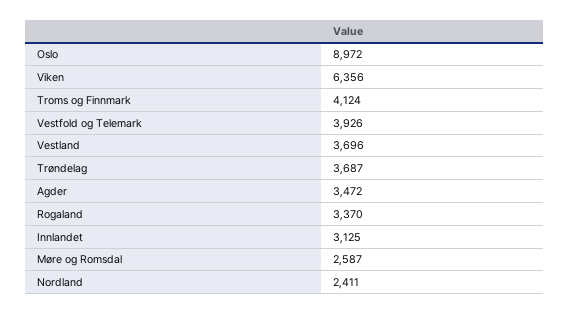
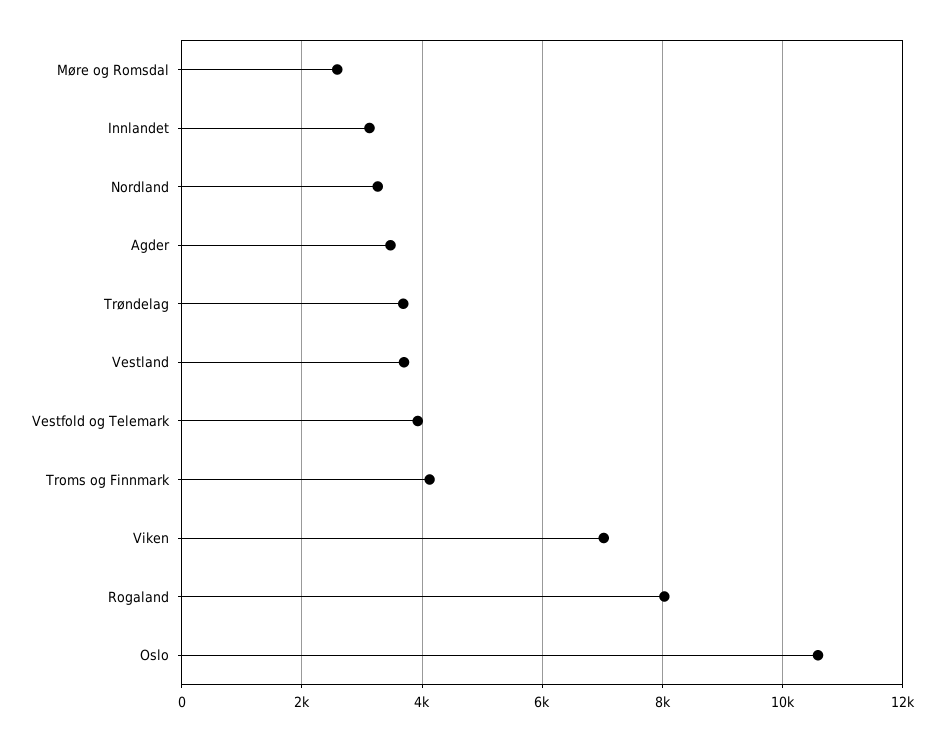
Oslo: 8972 -> 10600
Viken: 6356 -> 7000
Rogaland: 3370 -> 8000
Nordland: 2411 -> 3200

